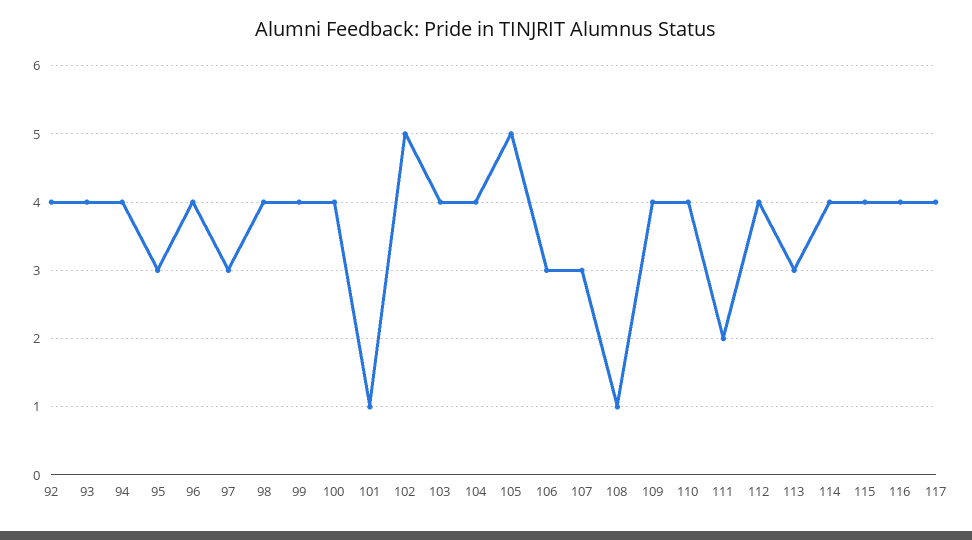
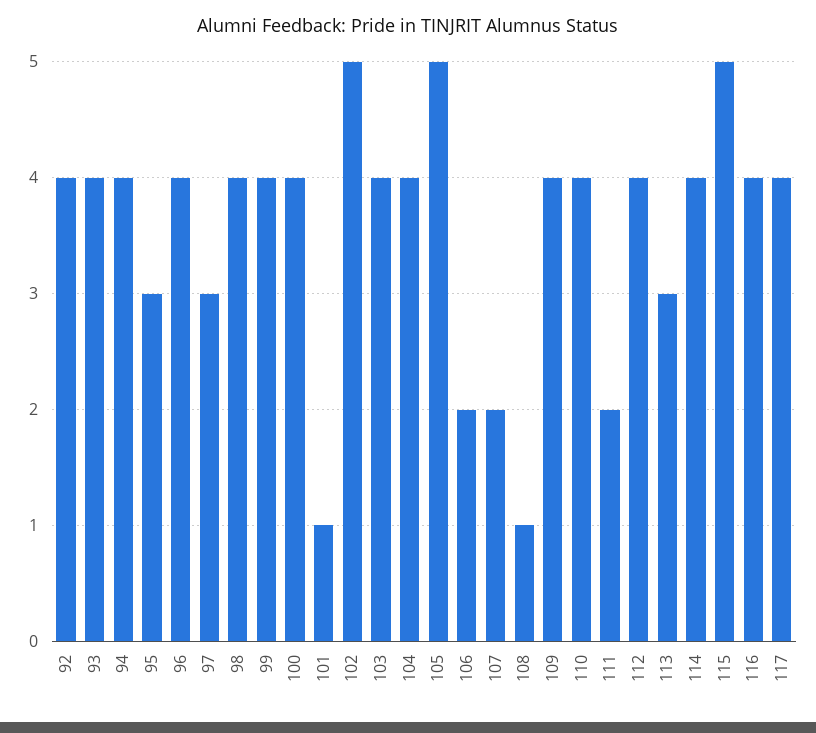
106: 3 -> 2
107: 3 -> 2
115: 4 -> 5

